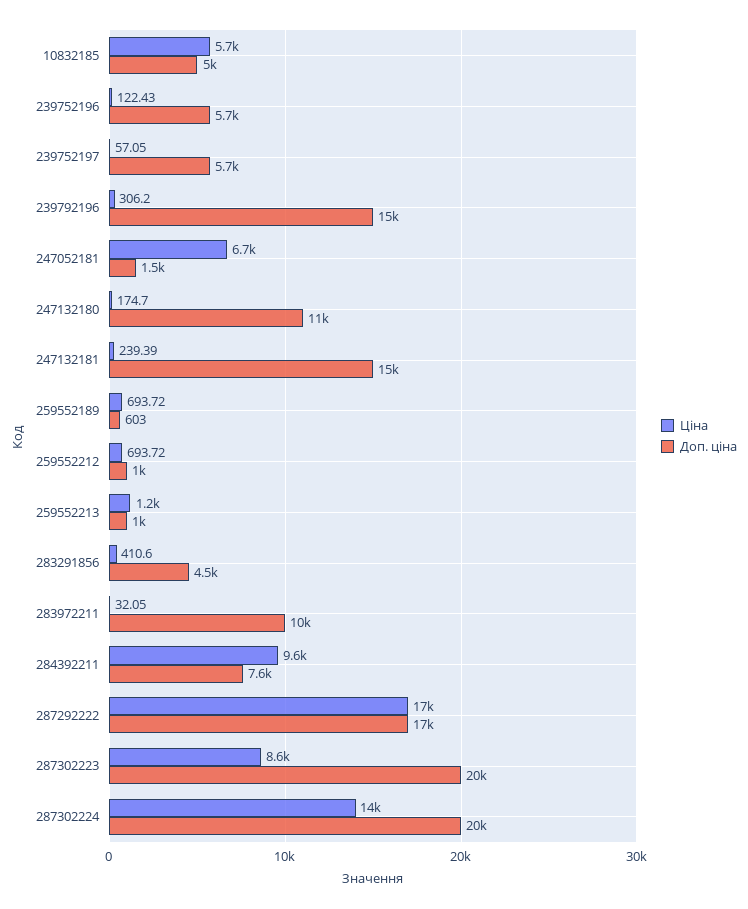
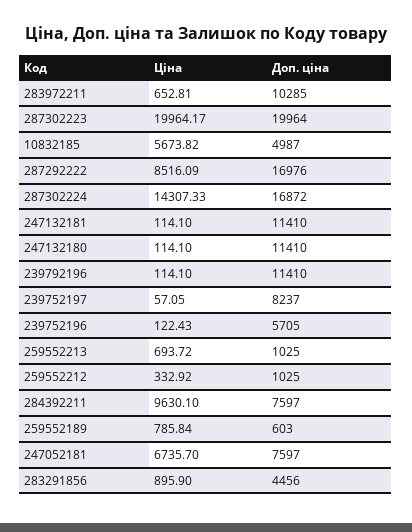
Доп. ціна, 239752197: 5700 -> 8237
Ціна, 239792196: 306.2 -> 114.1
Доп. ціна, 239792196: 15000 -> 11410
Доп. ціна, 247052181: 1500 -> 7597
Ціна, 247132180: 174.7 -> 114.1
Ціна, 247132181: 239.39 -> 114.1
Доп. ціна, 247132181: 15000 -> 11410
Ціна, 259552189: 693.72 -> 785.84
Ціна, 259552212: 693.72 -> 332.92
Ціна, 259552213: 1200 -> 693.72
Ціна, 283291856: 410.6 -> 895.9
Ціна, 283972211: 32.05 -> 652.81
Ціна, 287292222: 17000 -> 8516.09
Ціна, 287302223: 8600 -> 19964.17
Доп. ціна, 287302224: 20000 -> 16872

